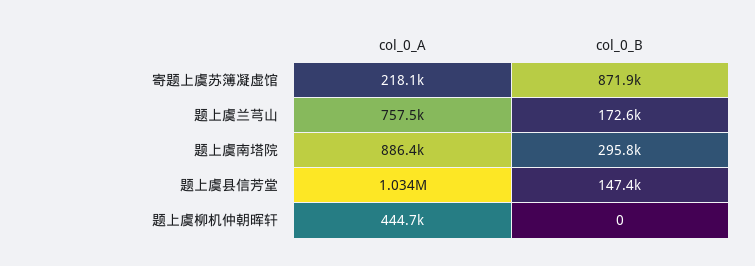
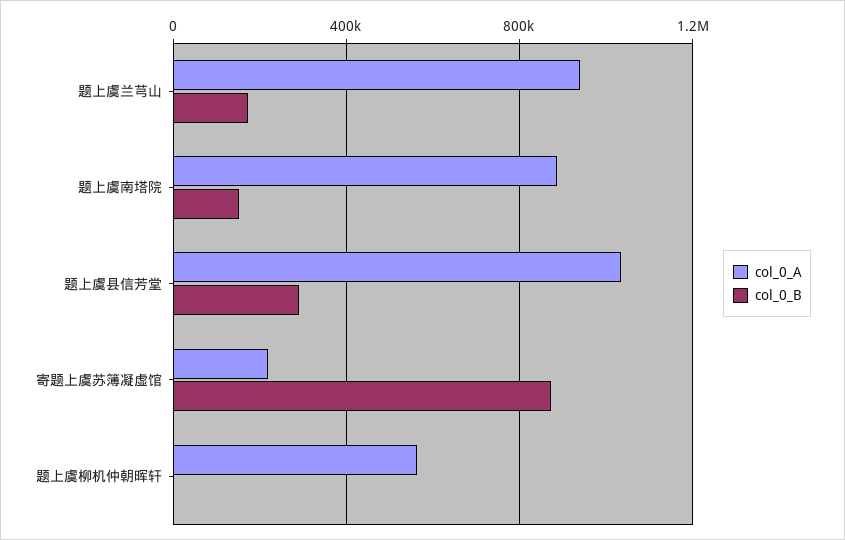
col_0_A, 题上虞兰芎山: 757500 -> 950000
col_0_B, 题上虞南塔院: 295800 -> 150000
col_0_B, 题上虞县信芳堂: 147400 -> 300000
col_0_A, 题上虞柳机仲朝晖轩: 444700 -> 550000

